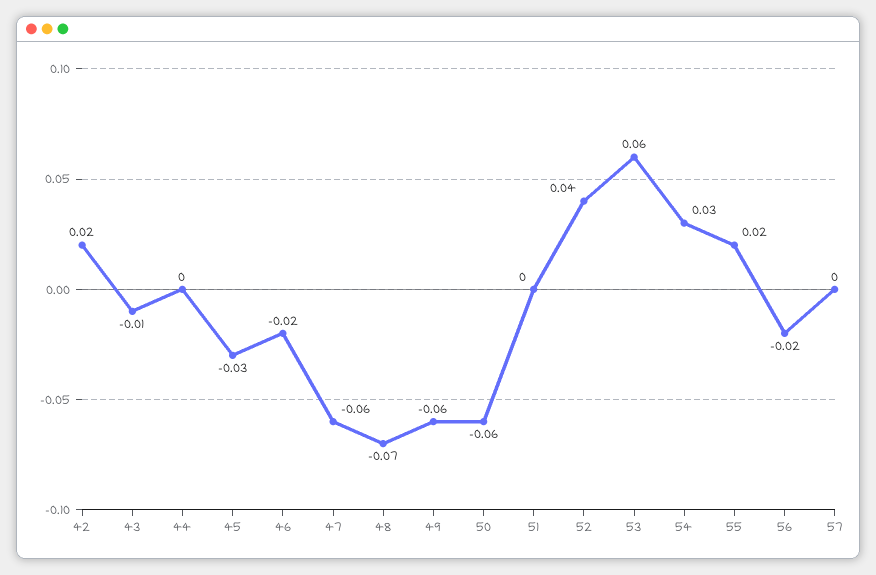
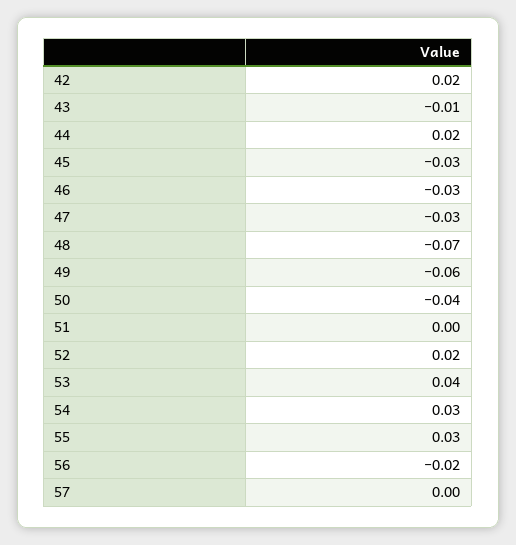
44: 0 -> 0.02
46: -0.02 -> -0.03
47: -0.06 -> -0.03
50: -0.06 -> -0.04
52: 0.04 -> 0.02
53: 0.06 -> 0.04
55: 0.02 -> 0.03

